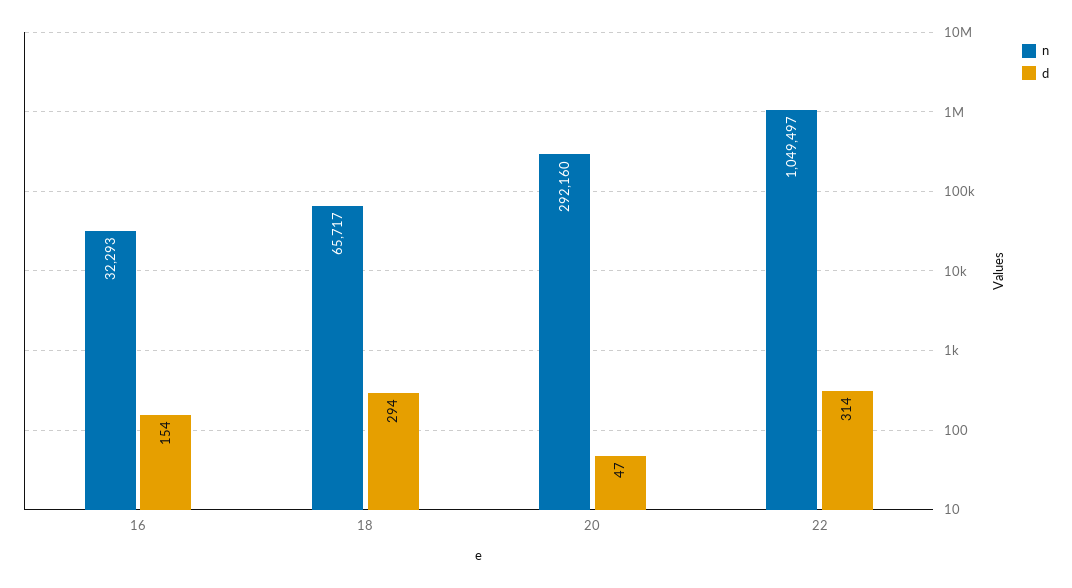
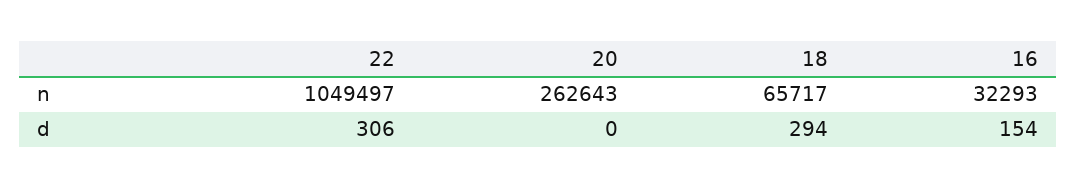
n, 20: 292160 -> 262643
d, 20: 47 -> 0
d, 22: 314 -> 306

